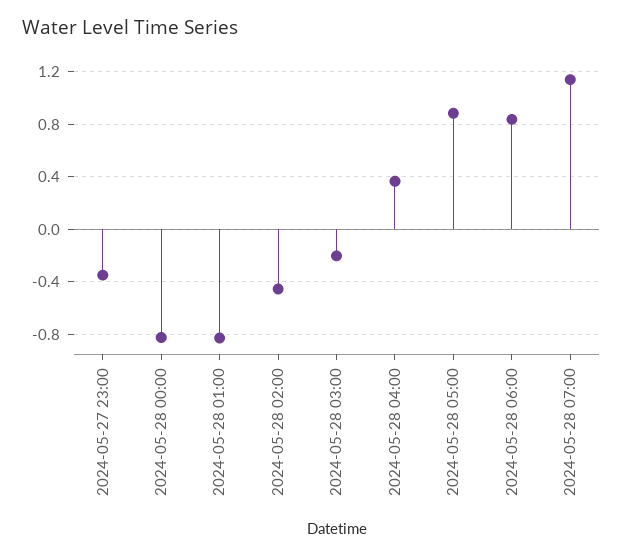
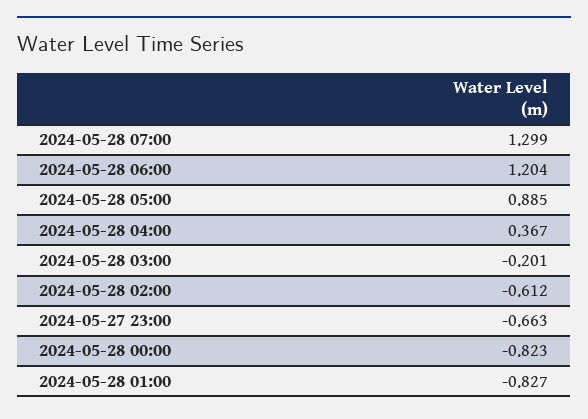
2024-05-27 23:00: -0.35 -> -0.663
2024-05-28 02:00: -0.45 -> -0.612
2024-05-28 06:00: 0.85 -> 1.204
2024-05-28 07:00: 1.15 -> 1.299

